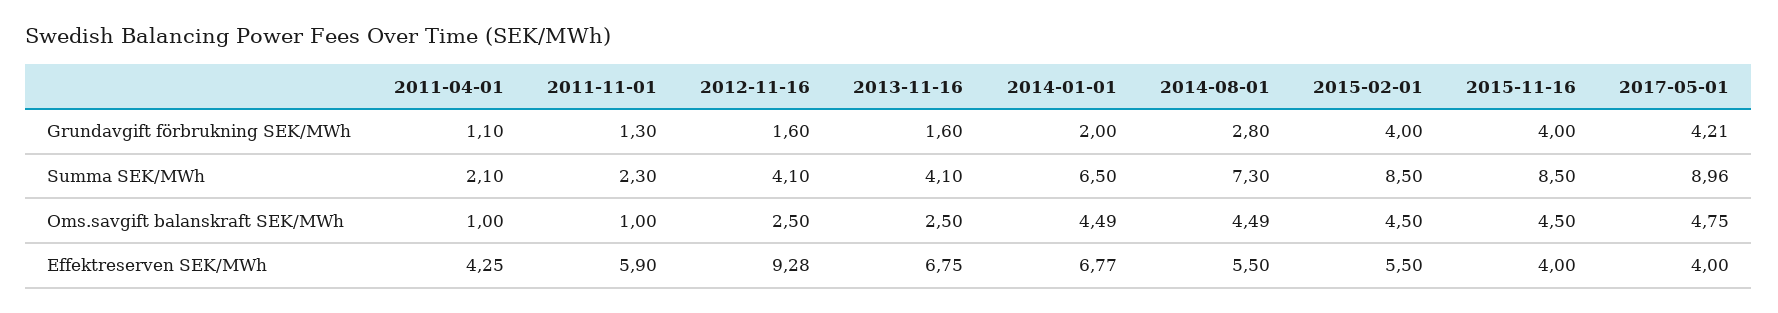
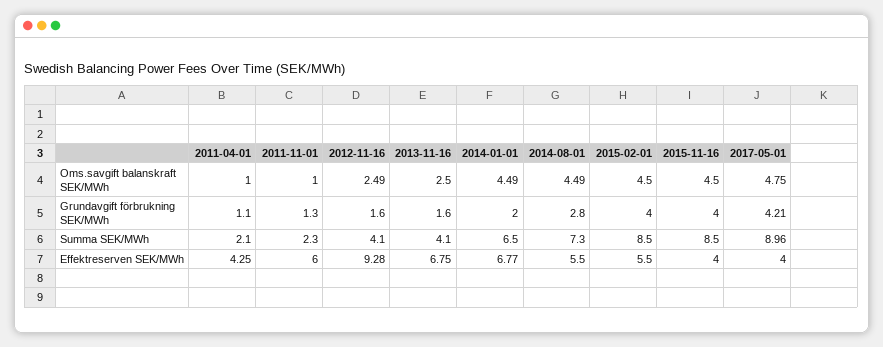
2012-11-16, Oms.savgift balanskraft SEK/MWh: 2.5 -> 2.49
2011-11-01, Effektreserven SEK/MWh: 5.9 -> 6

